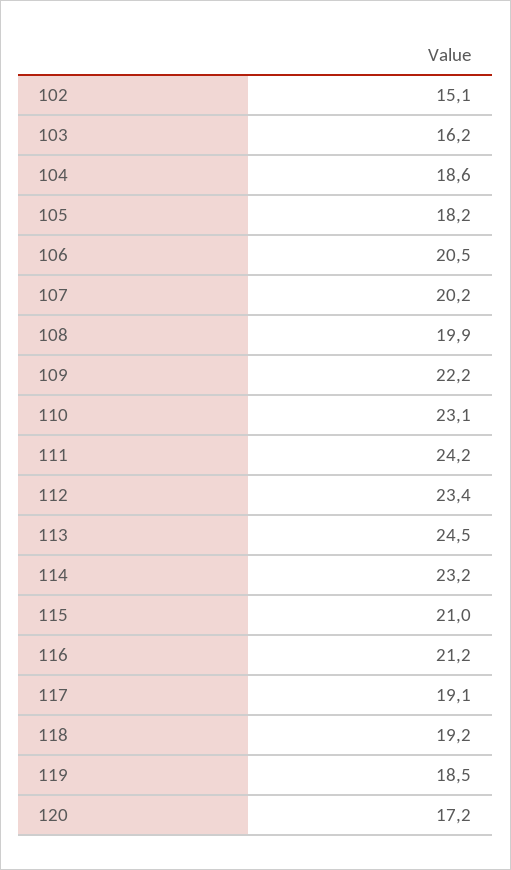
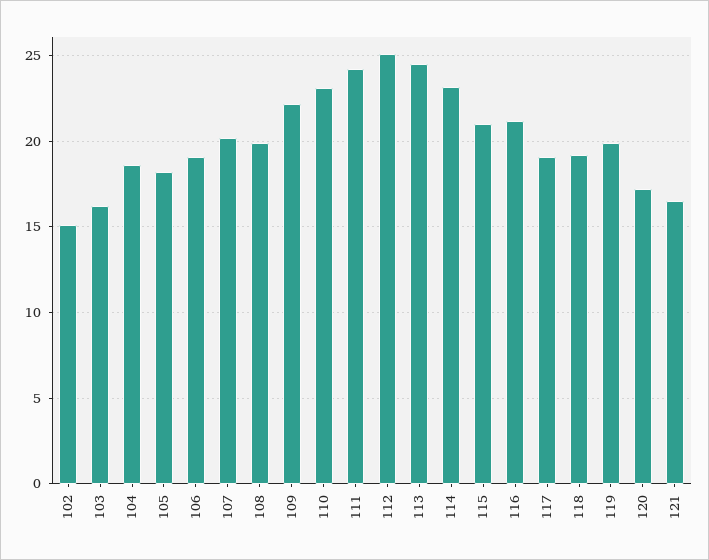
106: 20.5 -> 19
112: 23.4 -> 25
119: 18.5 -> 20
121: none -> 16.5

